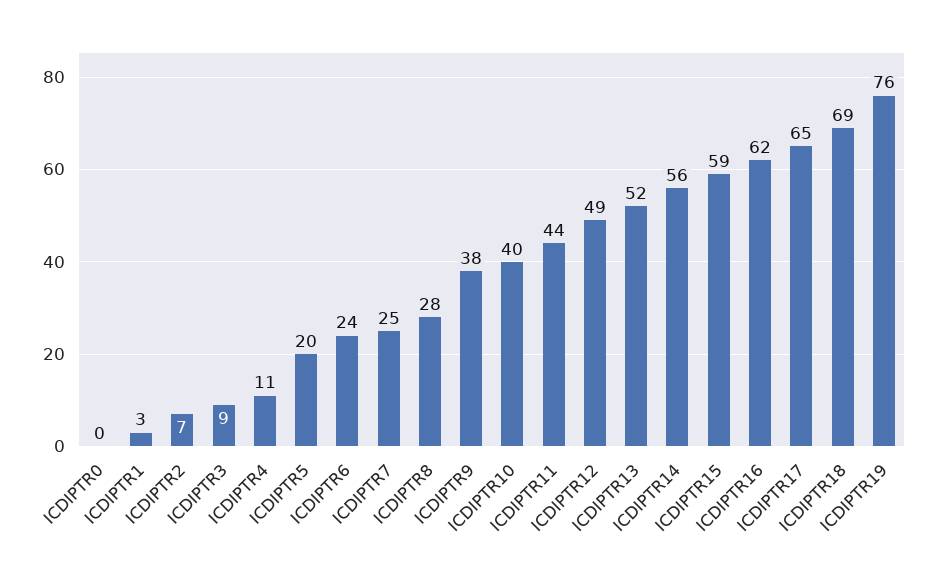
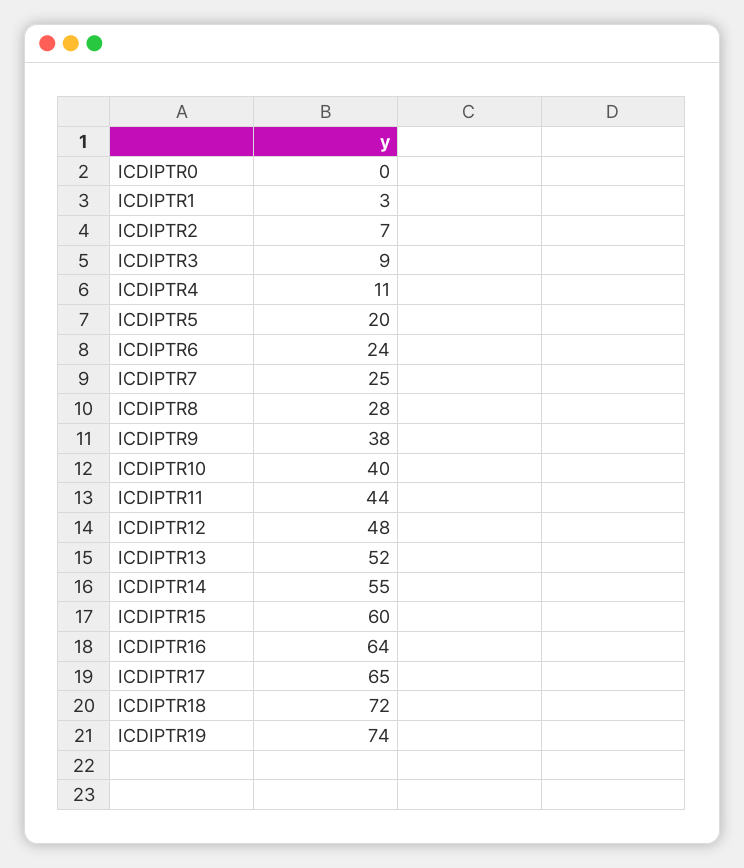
ICDIPTR12: 49 -> 48
ICDIPTR14: 56 -> 55
ICDIPTR15: 59 -> 60
ICDIPTR16: 62 -> 64
ICDIPTR18: 69 -> 72
ICDIPTR19: 76 -> 74

